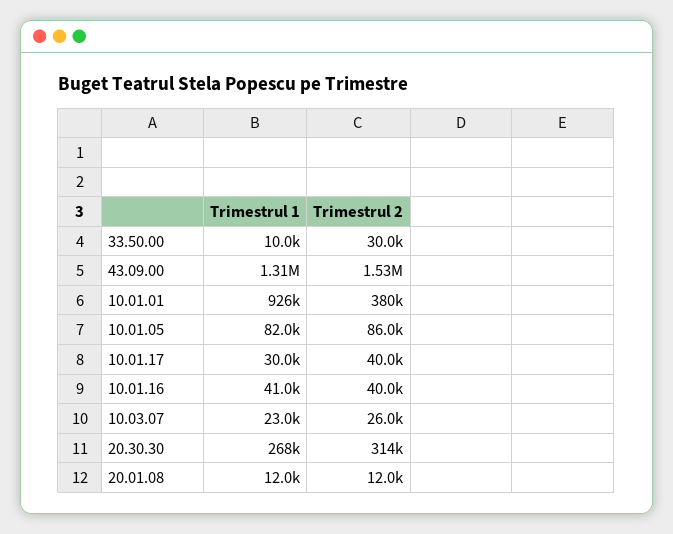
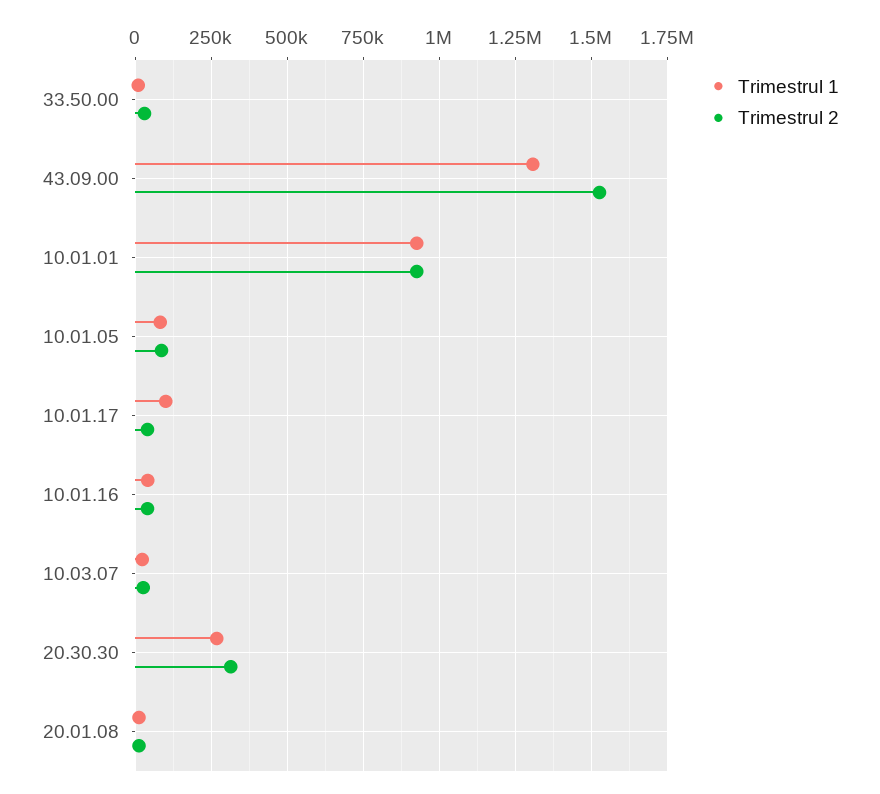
Trimestrul 2, 10.01.01: 380000 -> 925000
Trimestrul 1, 10.01.17: 30000 -> 100000

